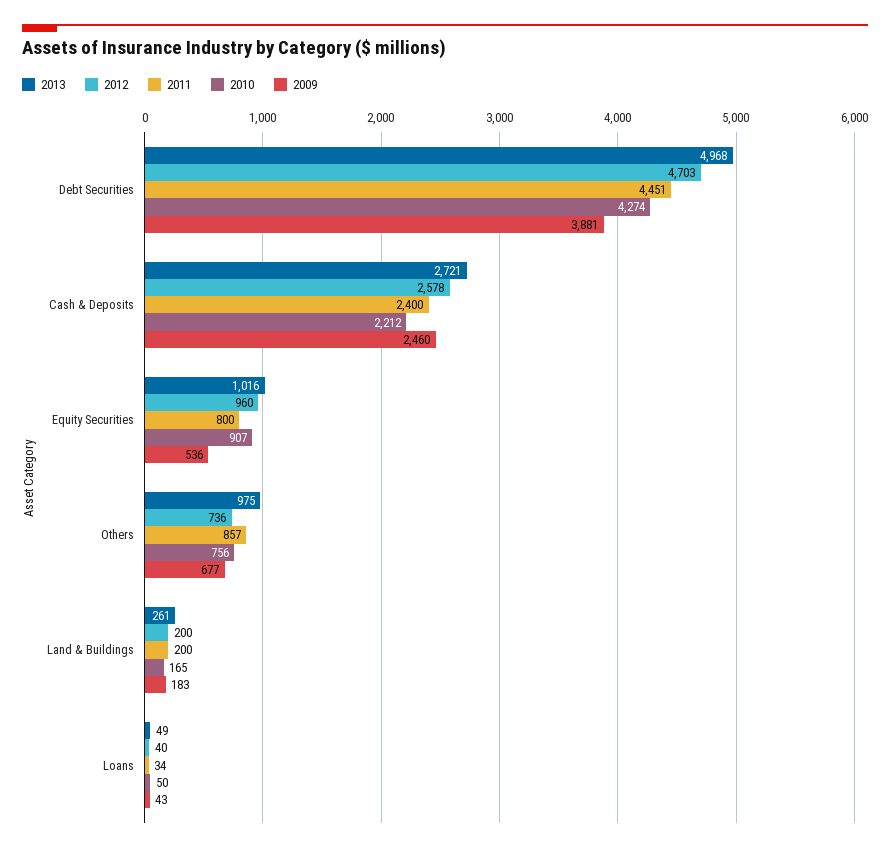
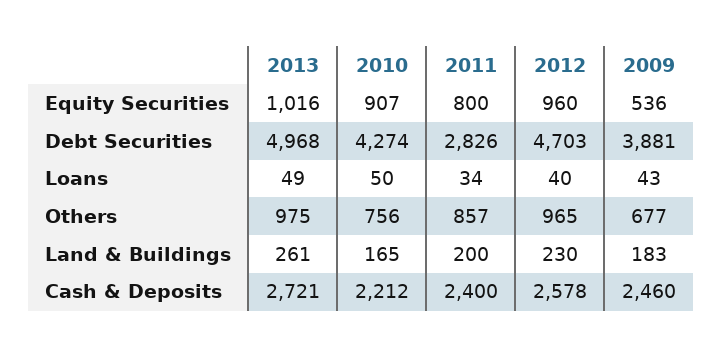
2011, Debt Securities: 4451 -> 2826
2012, Others: 736 -> 965
2012, Land & Buildings: 200 -> 230

